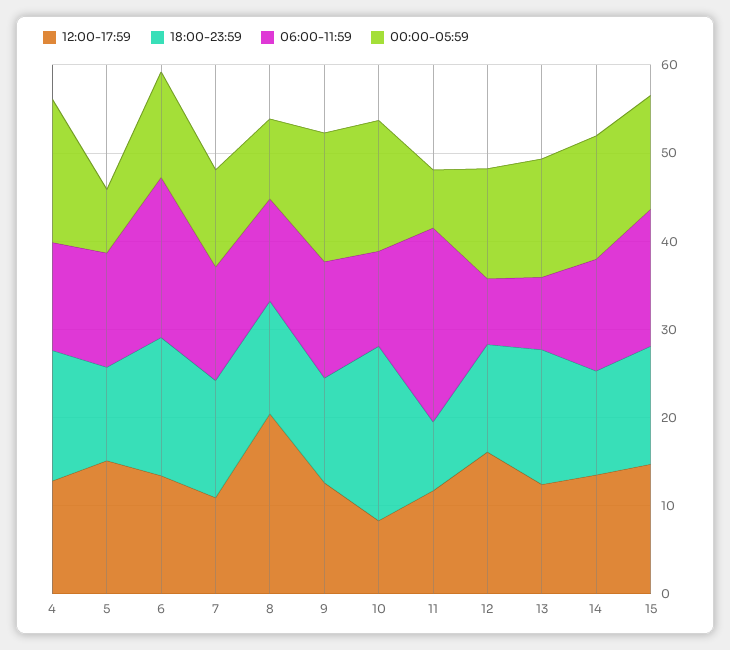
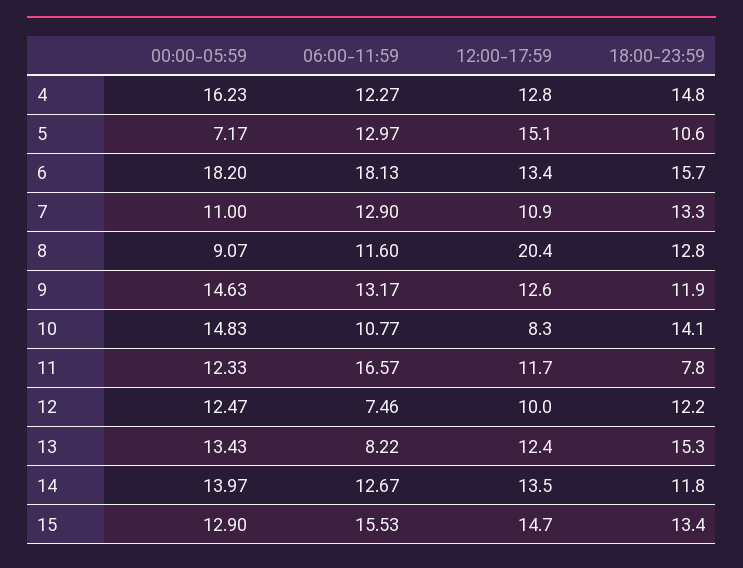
00:00-05:59, 6: 12 -> 18.2
18:00-23:59, 10: 20 -> 14.1
06:00-11:59, 11: 22 -> 16.57
00:00-05:59, 11: 6 -> 12.33
12:00-17:59, 12: 16 -> 10

